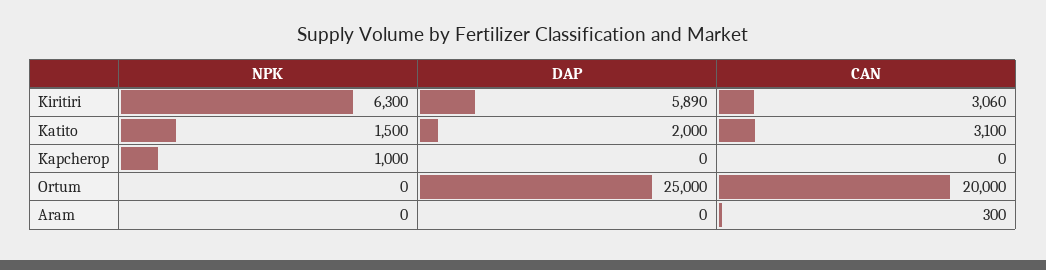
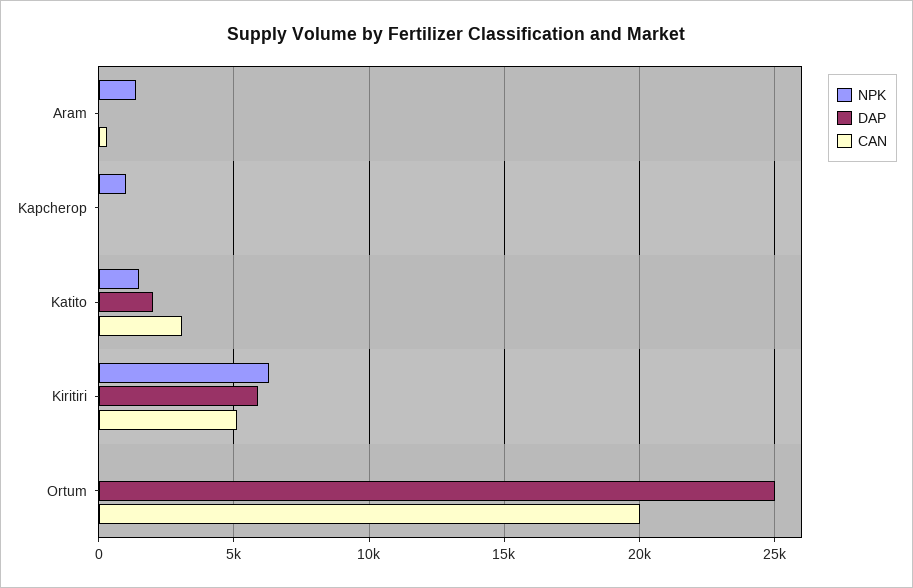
CAN, Kiritiri: 3060 -> 5000
NPK, Aram: 0 -> 1500

